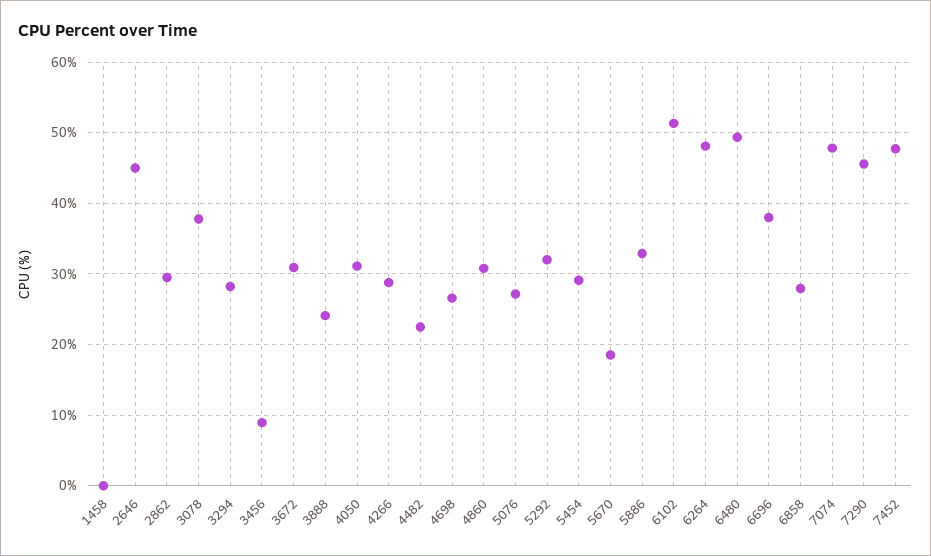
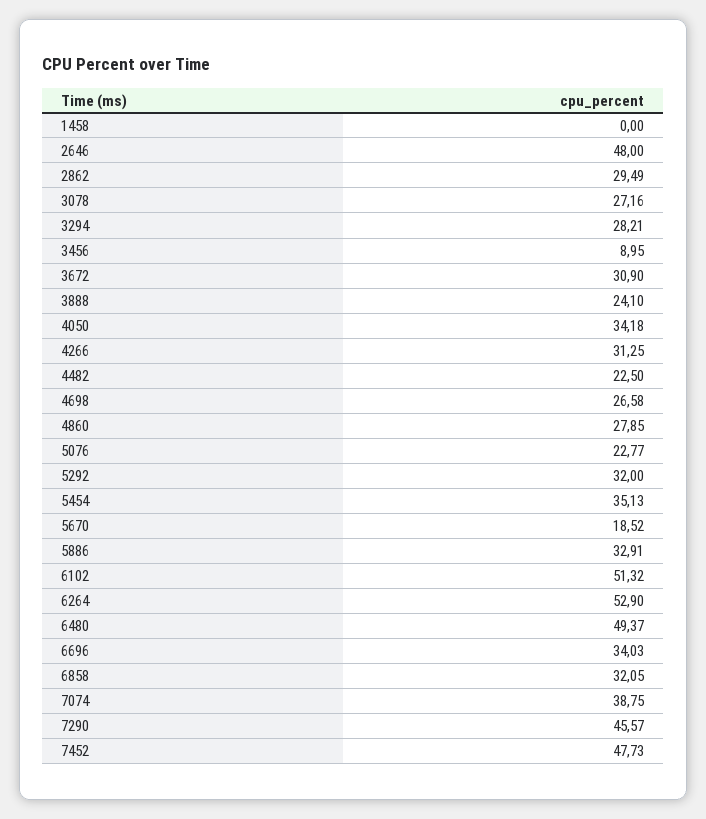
2646: 45 -> 48
3078: 38 -> 27.16
4050: 31 -> 34.18
4266: 29 -> 31.25
4860: 31 -> 27.85
5076: 27 -> 22.77
5454: 29 -> 35.13
6264: 48 -> 52.9
6696: 38 -> 34.03
6858: 28 -> 32.05
7074: 48 -> 38.75

